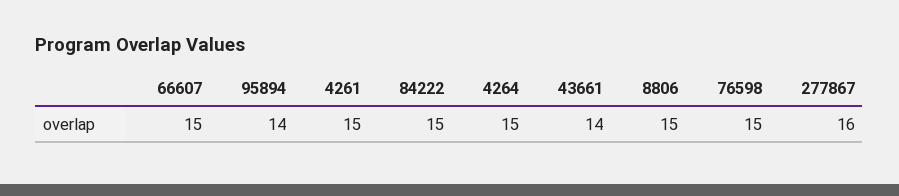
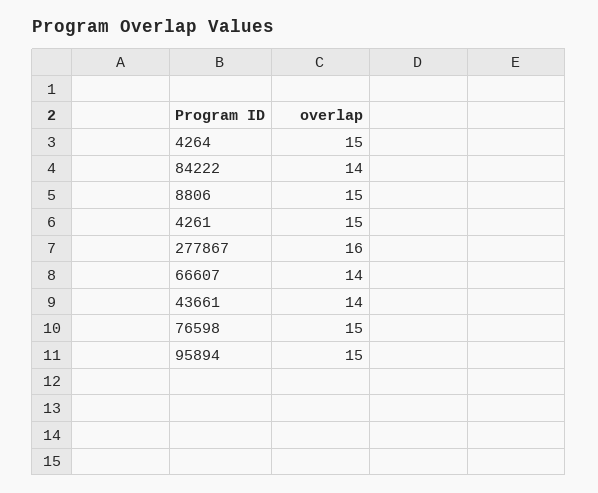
66607: 15 -> 14
95894: 14 -> 15
84222: 15 -> 14

